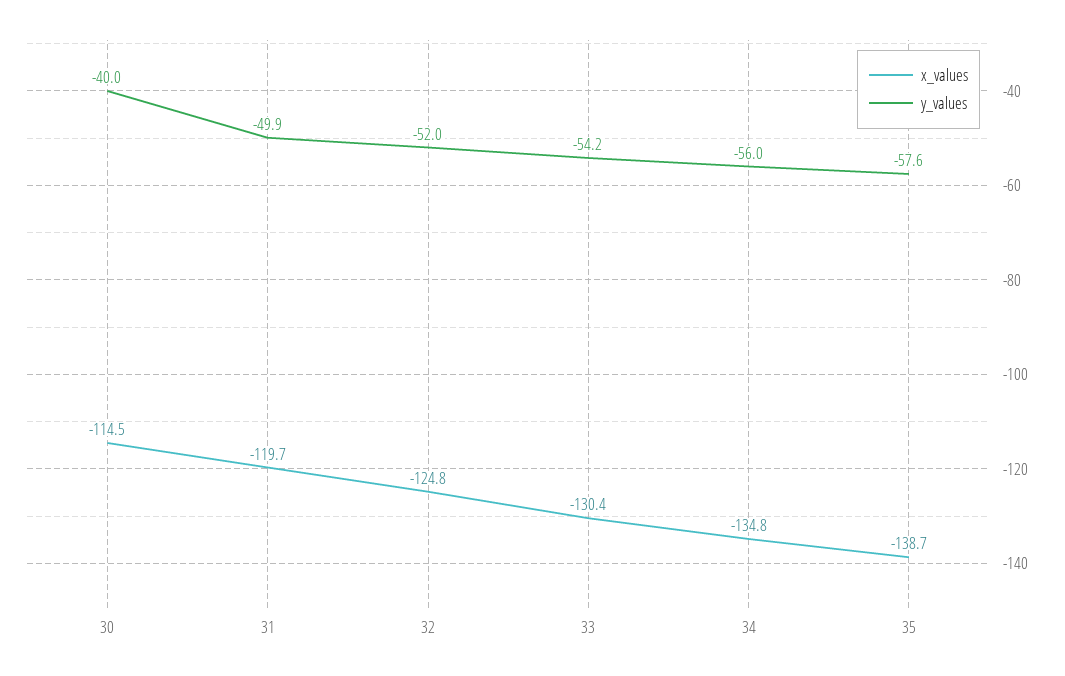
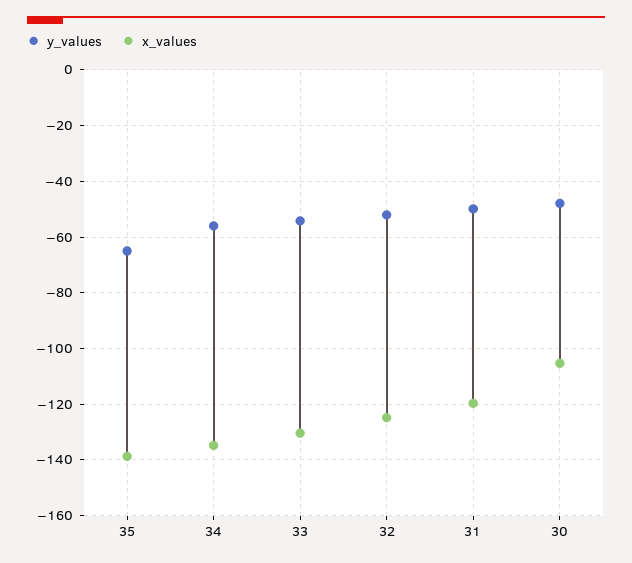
x_values, 30: -114.5 -> -105
y_values, 30: -40 -> -47.5
y_values, 35: -57.6 -> -65

